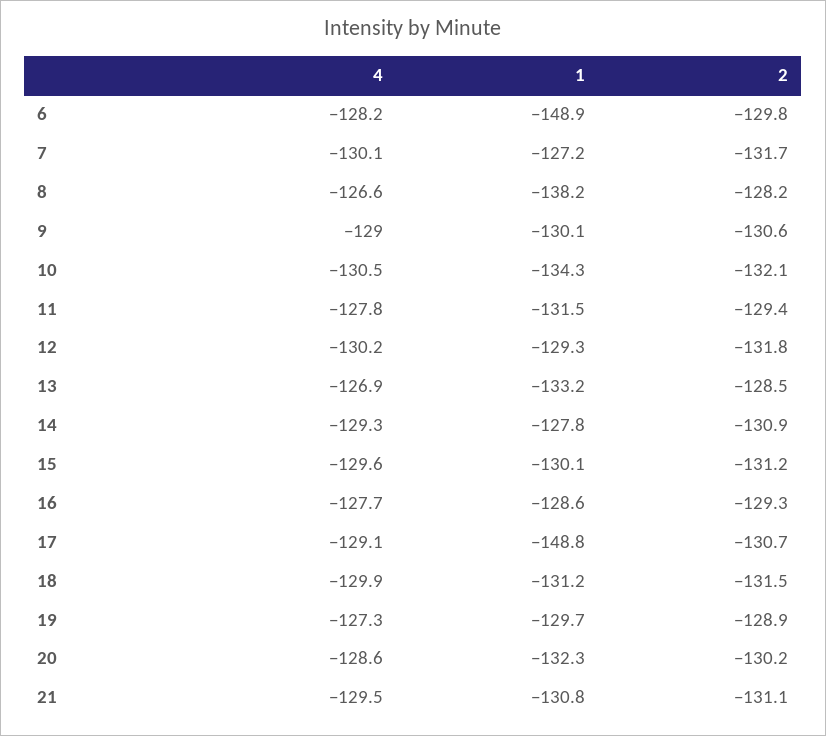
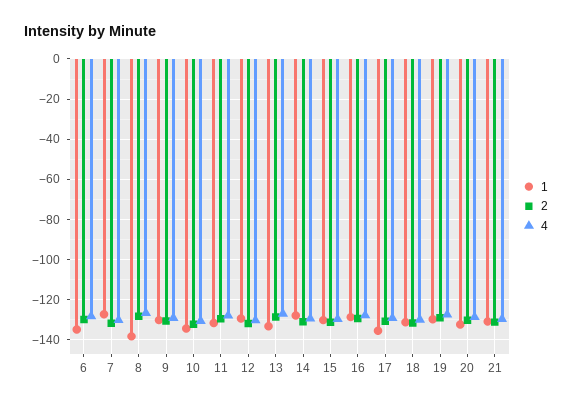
1, 6: -148.9 -> -135
1, 17: -148.8 -> -135

